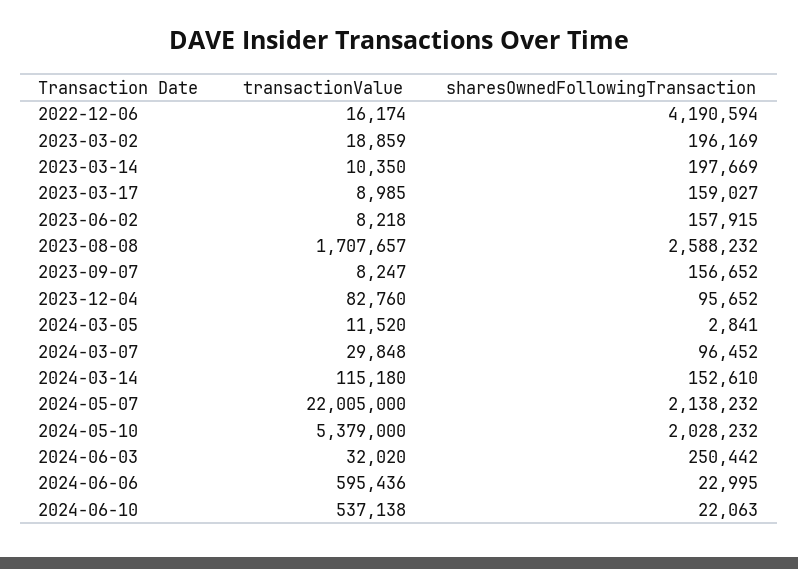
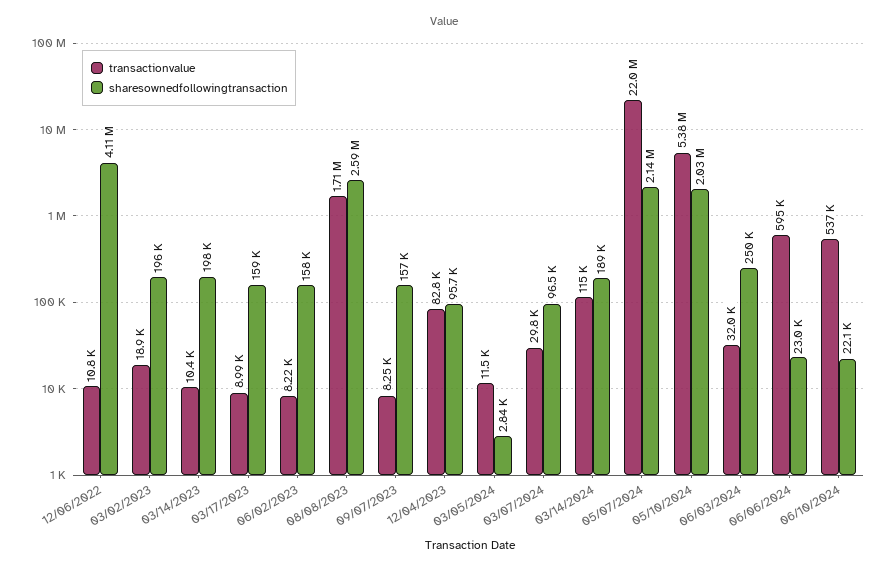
transactionValue, 2022-12-06: 16174 -> 10800
sharesOwnedFollowingTransaction, 2022-12-06: 4190594 -> 4110000
sharesOwnedFollowingTransaction, 2024-03-14: 152610 -> 189000

